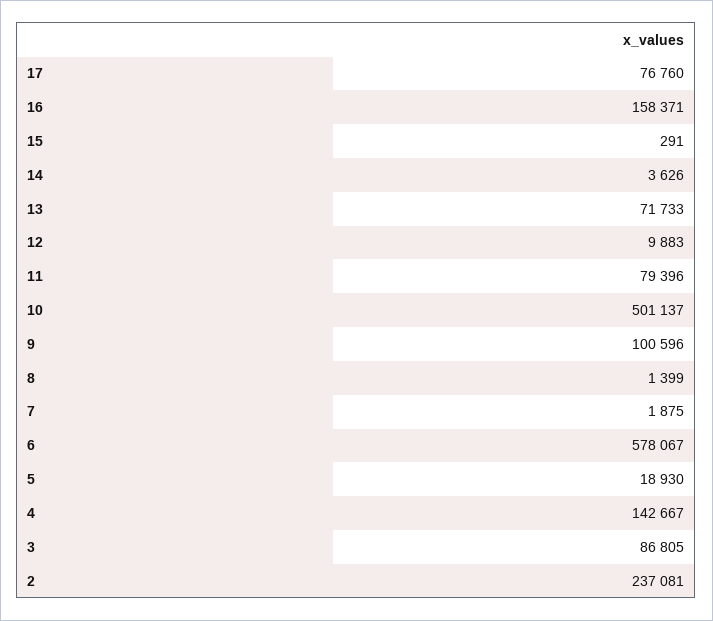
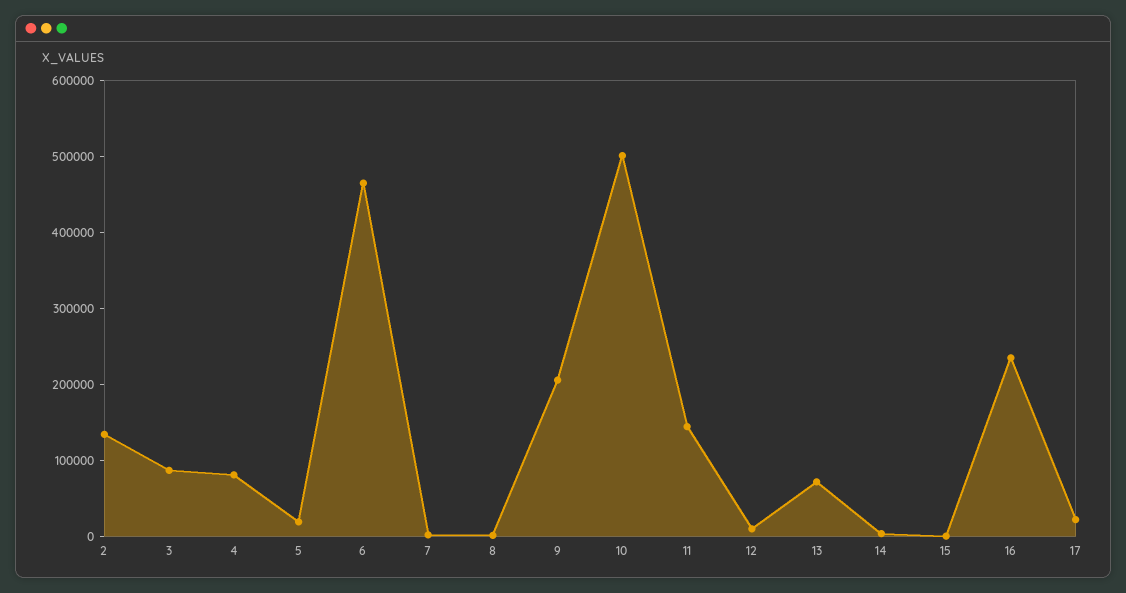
17: 76760 -> 20000
16: 158371 -> 240000
11: 79396 -> 140000
9: 100596 -> 200000
6: 578067 -> 460000
4: 142667 -> 80000
2: 237081 -> 140000

